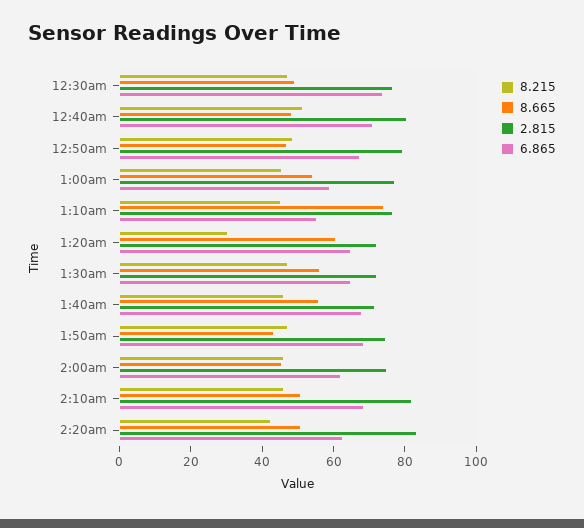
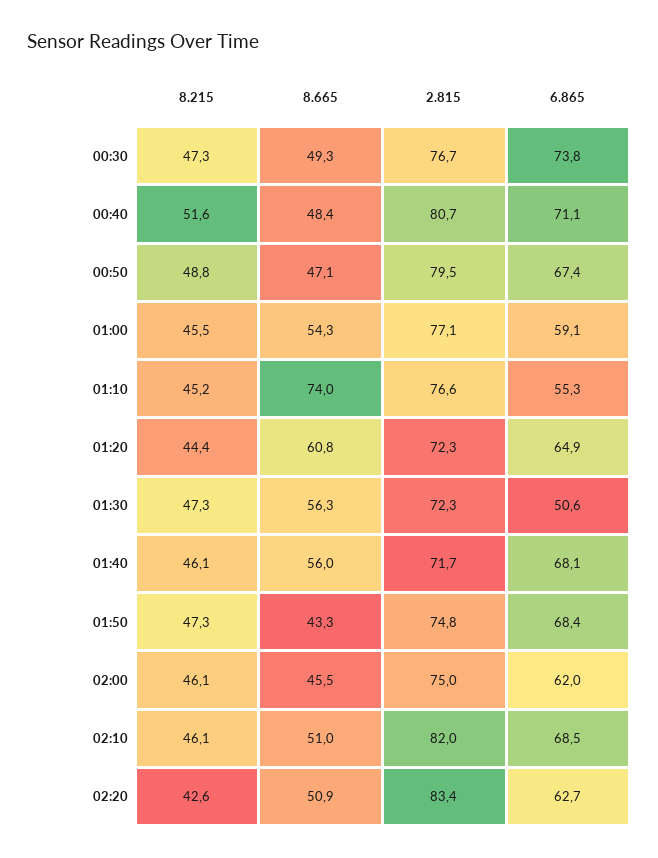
8.215, 1:20am: 30 -> 44.4
6.865, 1:30am: 65 -> 50.6

